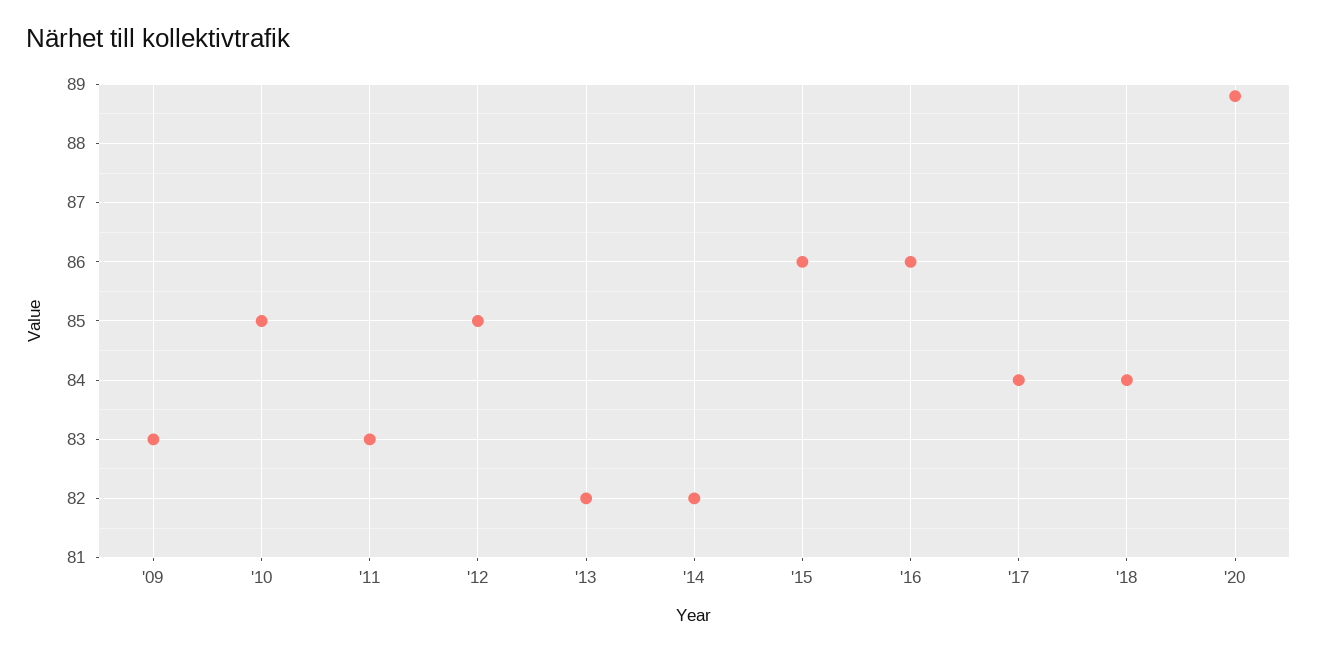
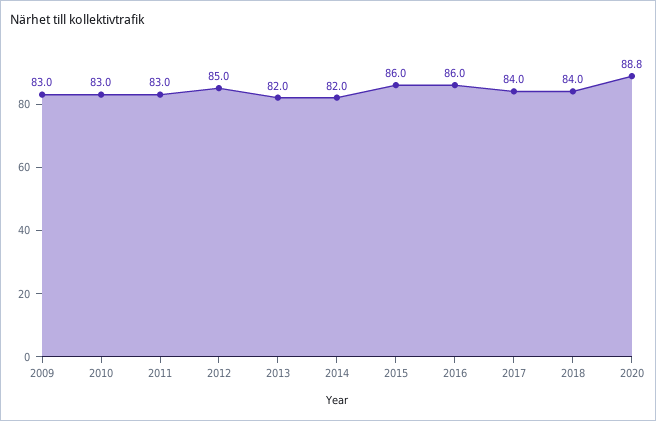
'10: 85 -> 83

